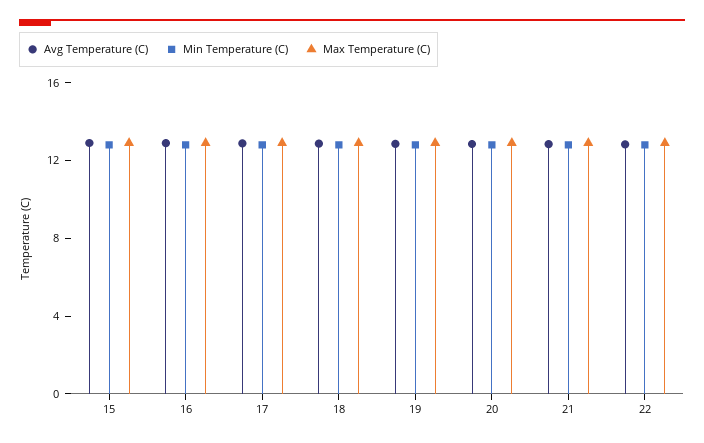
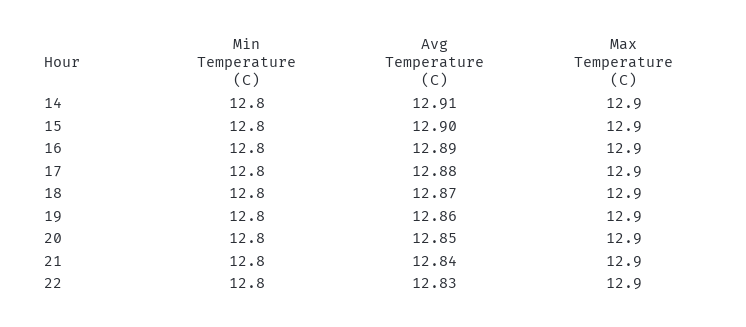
Min Temperature (C), 14: none -> 12.8
Avg Temperature (C), 14: none -> 12.91
Max Temperature (C), 14: none -> 12.9

